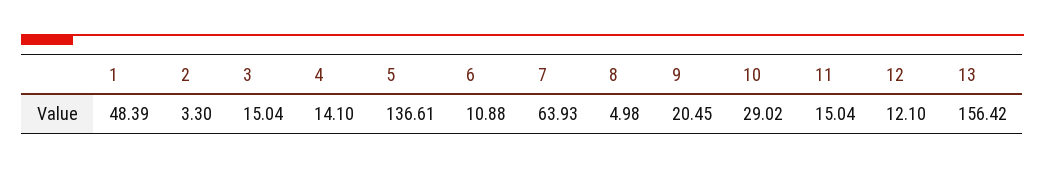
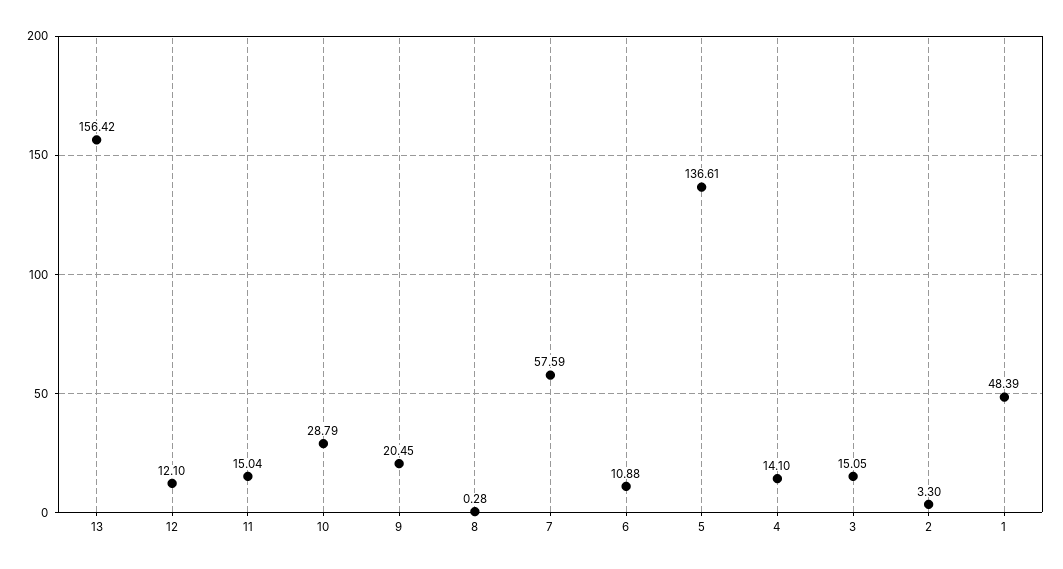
3: 15.04 -> 15.05
7: 63.93 -> 57.59
8: 4.98 -> 0.28
10: 29.02 -> 28.79

